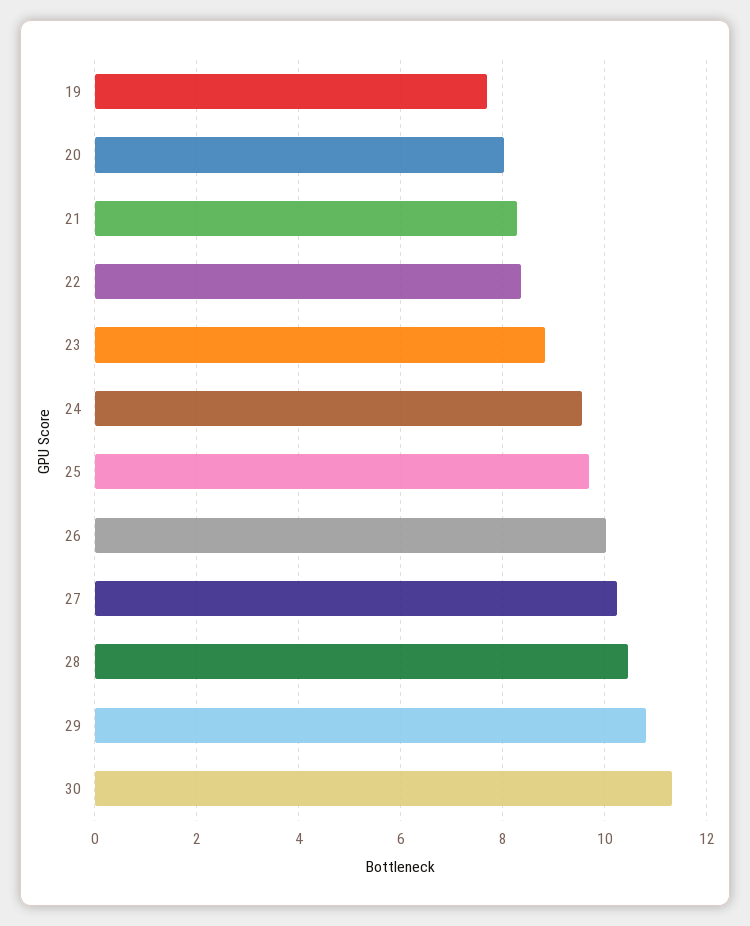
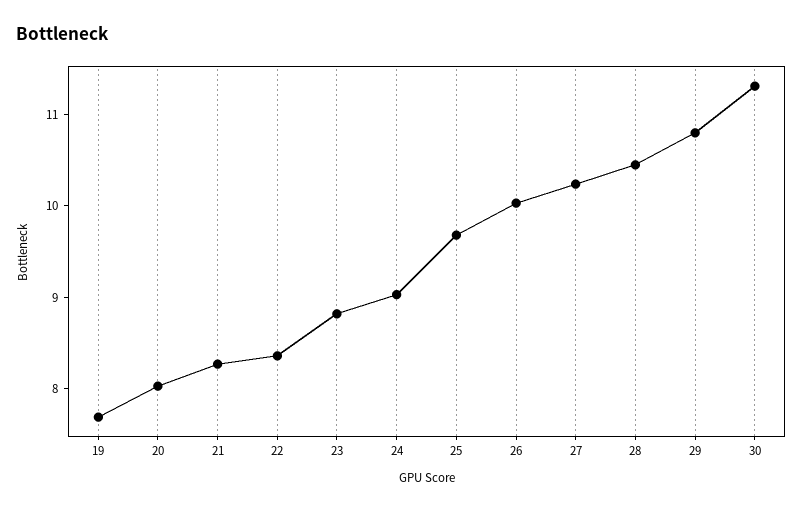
24: 9.6 -> 9

